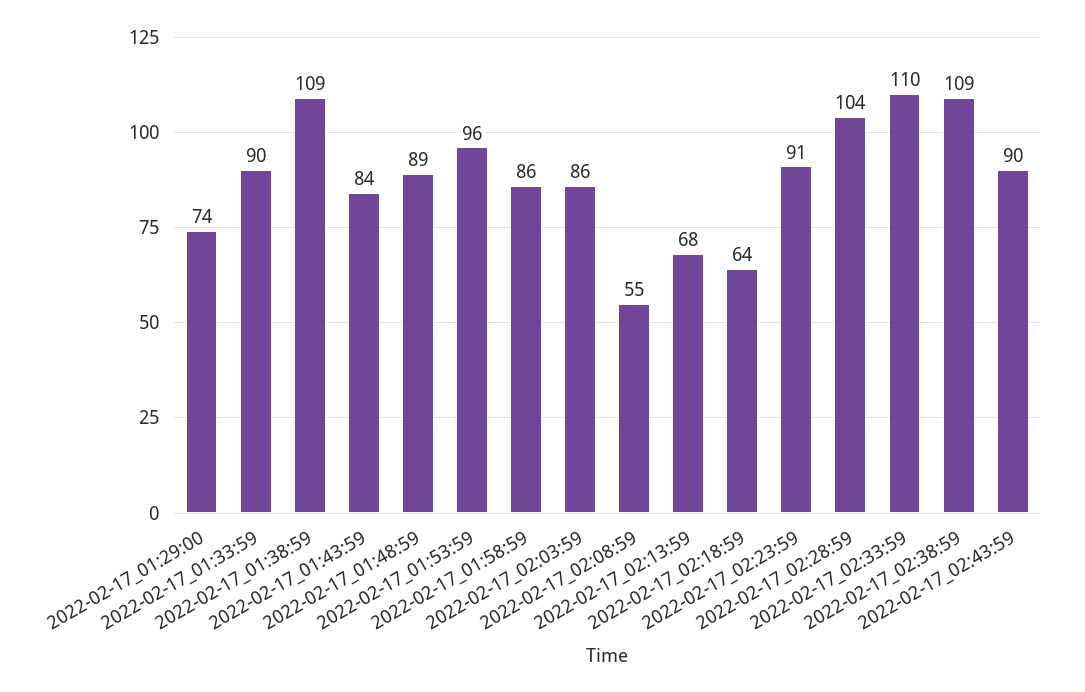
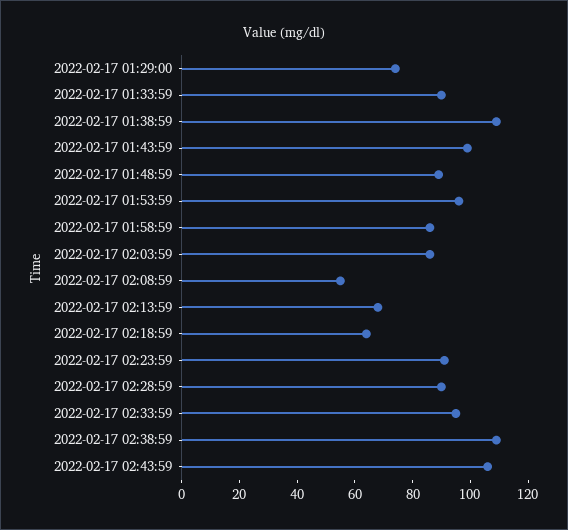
2022-02-17_01:43:59: 84 -> 100
2022-02-17_02:28:59: 104 -> 90
2022-02-17_02:33:59: 110 -> 95
2022-02-17_02:43:59: 90 -> 105

